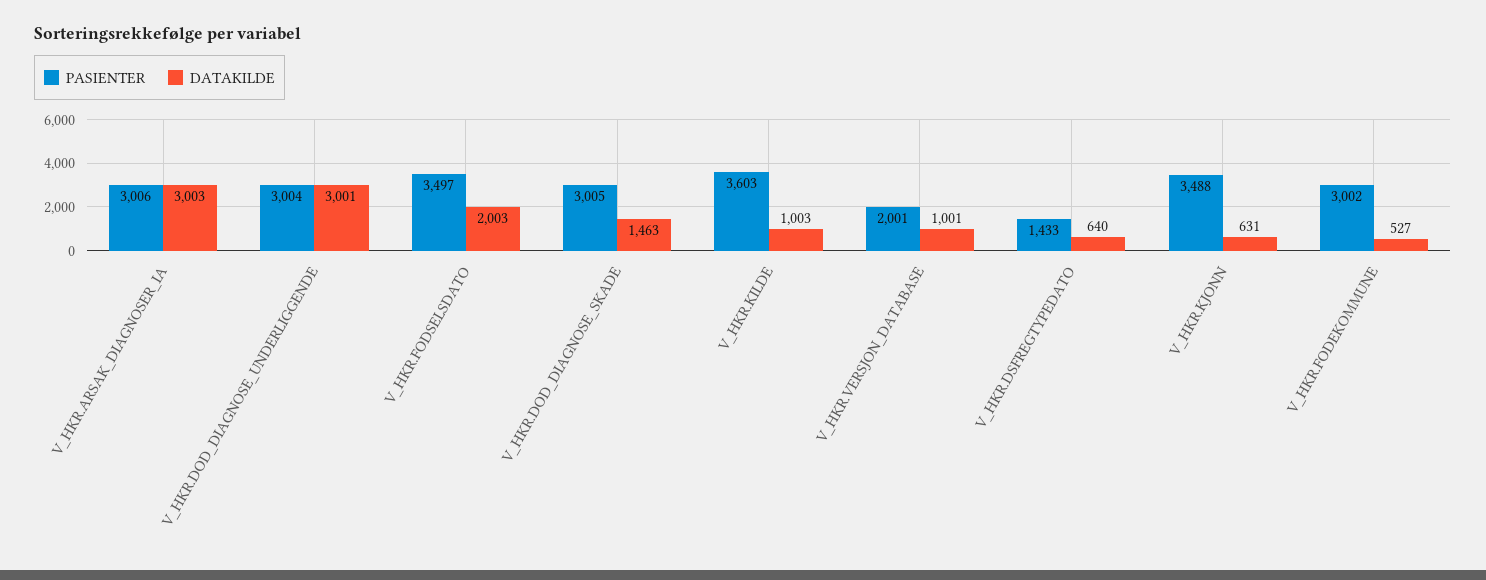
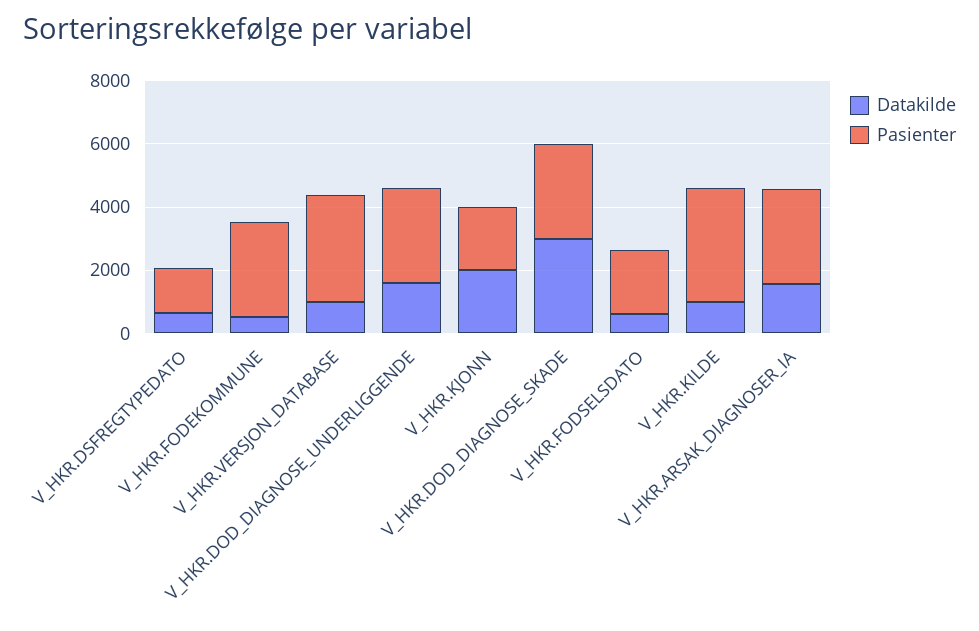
DATAKILDE, V_HKR.ARSAK_DIAGNOSER_IA: 3003 -> 1500
DATAKILDE, V_HKR.DOD_DIAGNOSE_UNDERLIGGENDE: 3001 -> 1500
PASIENTER, V_HKR.FODSELSDATO: 3497 -> 2000
DATAKILDE, V_HKR.FODSELSDATO: 2003 -> 500
DATAKILDE, V_HKR.DOD_DIAGNOSE_SKADE: 1463 -> 3000
PASIENTER, V_HKR.VERSJON_DATABASE: 2001 -> 3500
PASIENTER, V_HKR.KJONN: 3488 -> 2000
DATAKILDE, V_HKR.KJONN: 631 -> 2000

